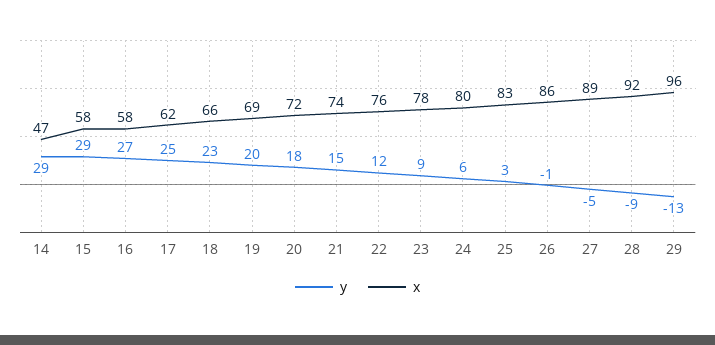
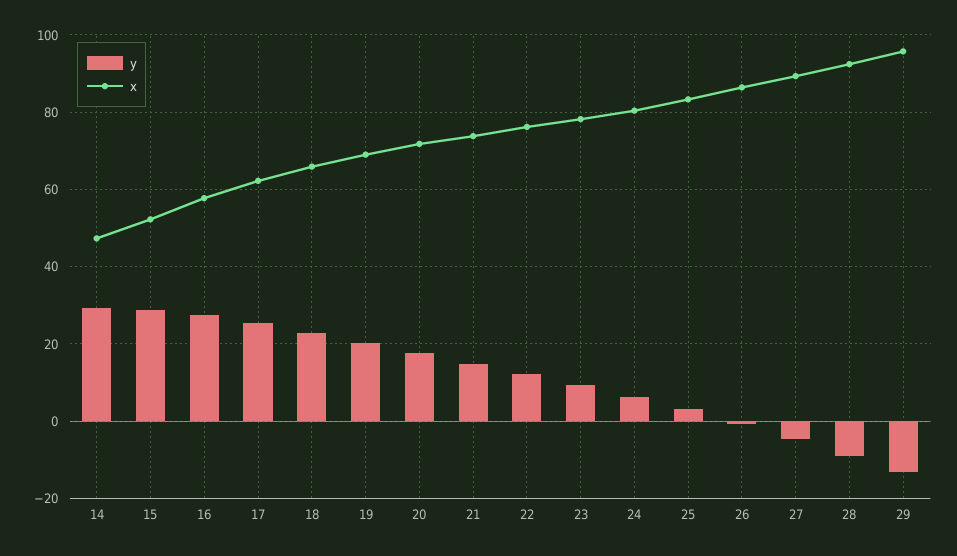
x, 15: 58 -> 52

